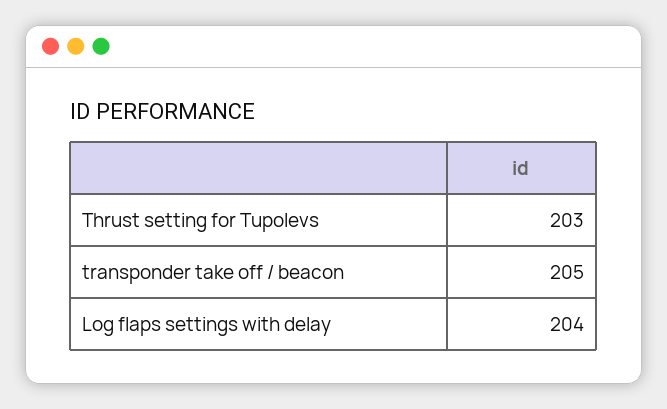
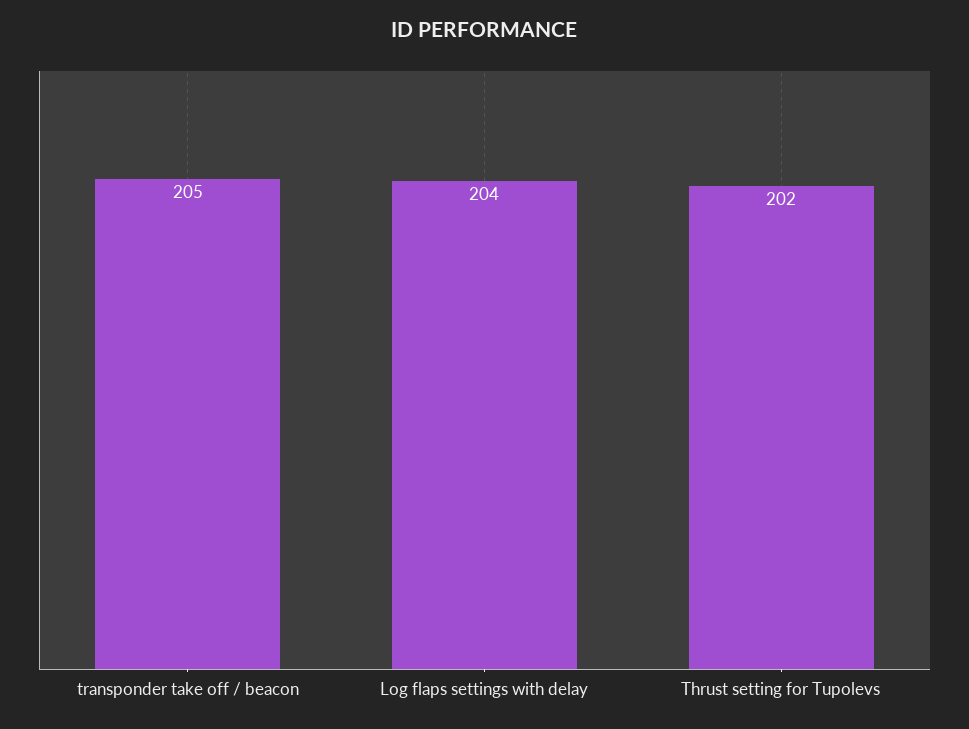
Thrust setting for Tupolevs: 203 -> 202

